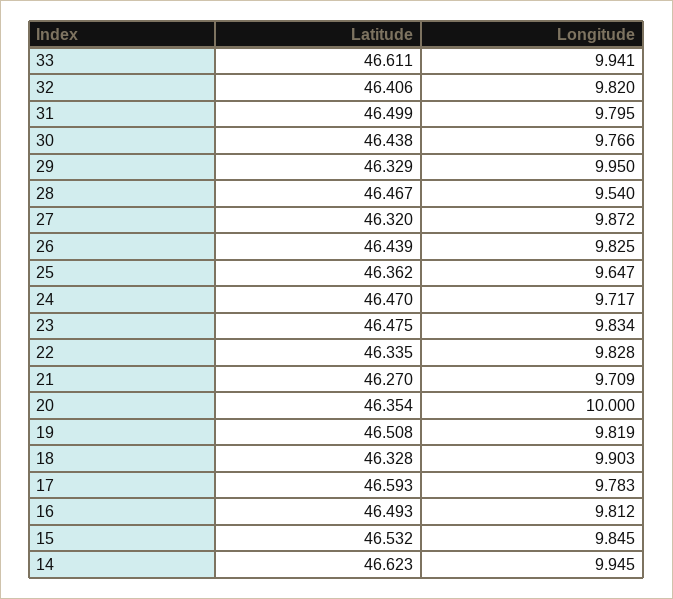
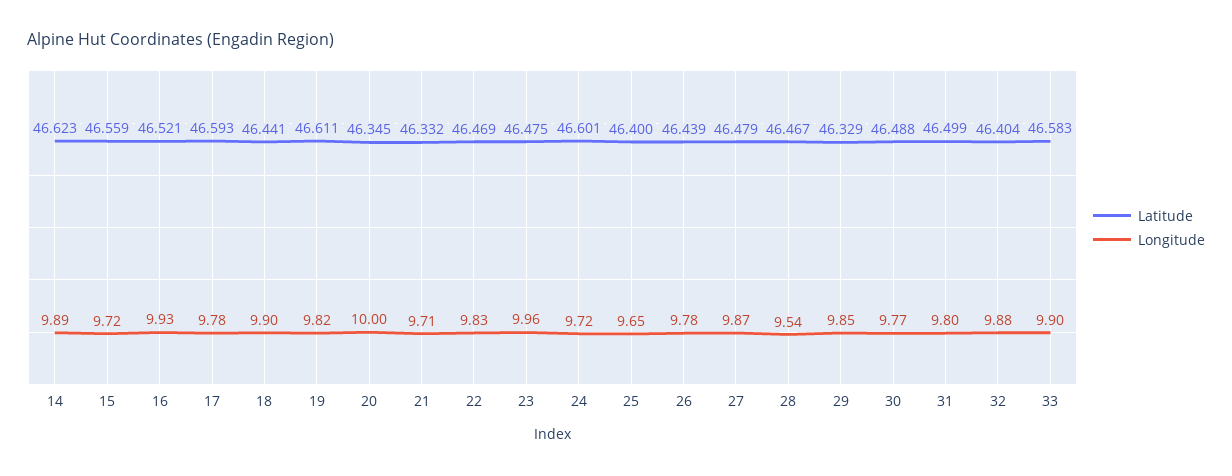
Latitude, 33: 46.611 -> 46.583
Longitude, 33: 9.941 -> 9.9
Latitude, 32: 46.406 -> 46.404
Longitude, 32: 9.82 -> 9.88
Latitude, 30: 46.438 -> 46.488
Longitude, 29: 9.95 -> 9.85
Latitude, 27: 46.32 -> 46.479
Longitude, 26: 9.825 -> 9.78
Latitude, 25: 46.362 -> 46.4
Latitude, 24: 46.47 -> 46.601
Longitude, 23: 9.834 -> 9.96
Latitude, 22: 46.335 -> 46.469
Latitude, 21: 46.27 -> 46.332
Latitude, 20: 46.354 -> 46.345
Latitude, 19: 46.508 -> 46.611
Latitude, 18: 46.328 -> 46.441
Latitude, 16: 46.493 -> 46.521
Longitude, 16: 9.812 -> 9.93
Latitude, 15: 46.532 -> 46.559
Longitude, 15: 9.845 -> 9.72
Longitude, 14: 9.945 -> 9.89

